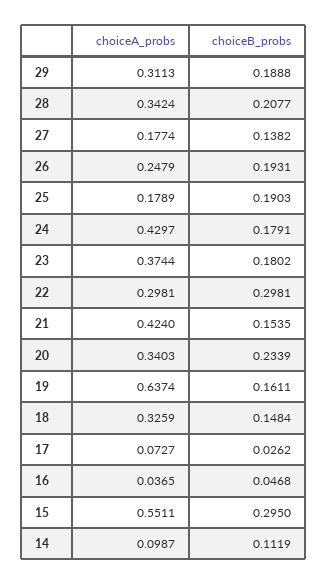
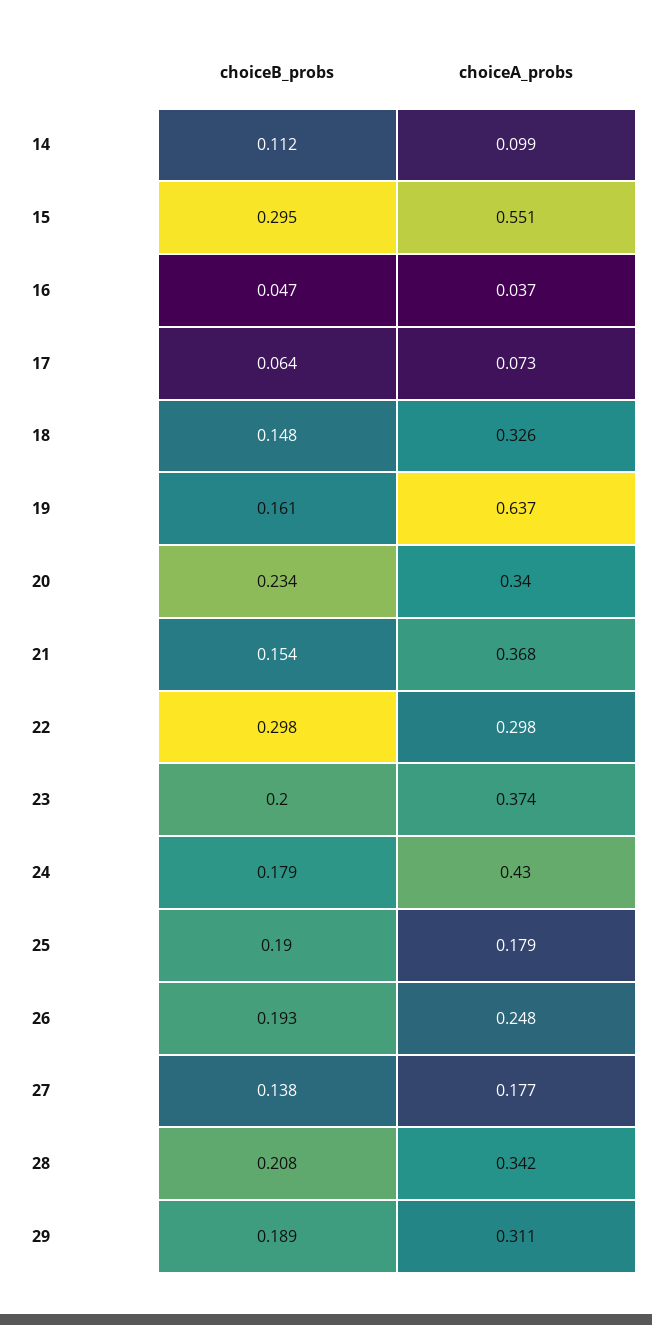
choiceB_probs, 23: 0.1802 -> 0.2
choiceA_probs, 21: 0.424 -> 0.368
choiceB_probs, 17: 0.0262 -> 0.064

